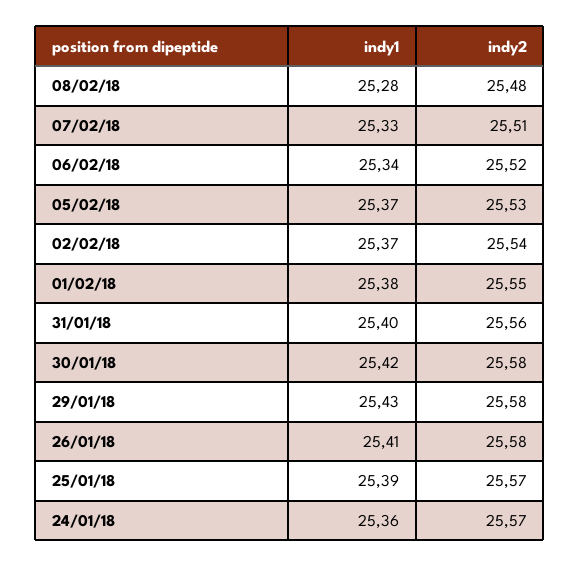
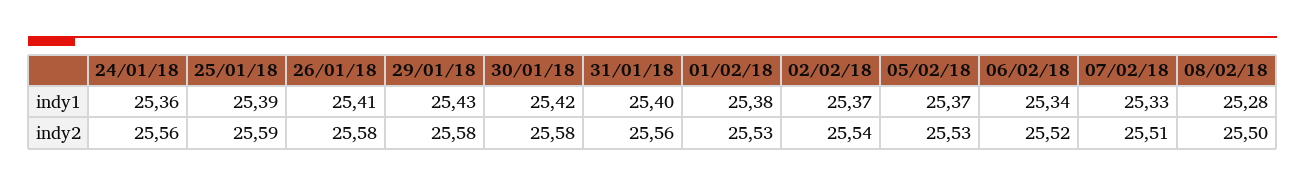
indy2, 08/02/18: 25.48 -> 25.5
indy2, 01/02/18: 25.55 -> 25.53
indy2, 25/01/18: 25.57 -> 25.59
indy2, 24/01/18: 25.57 -> 25.56

